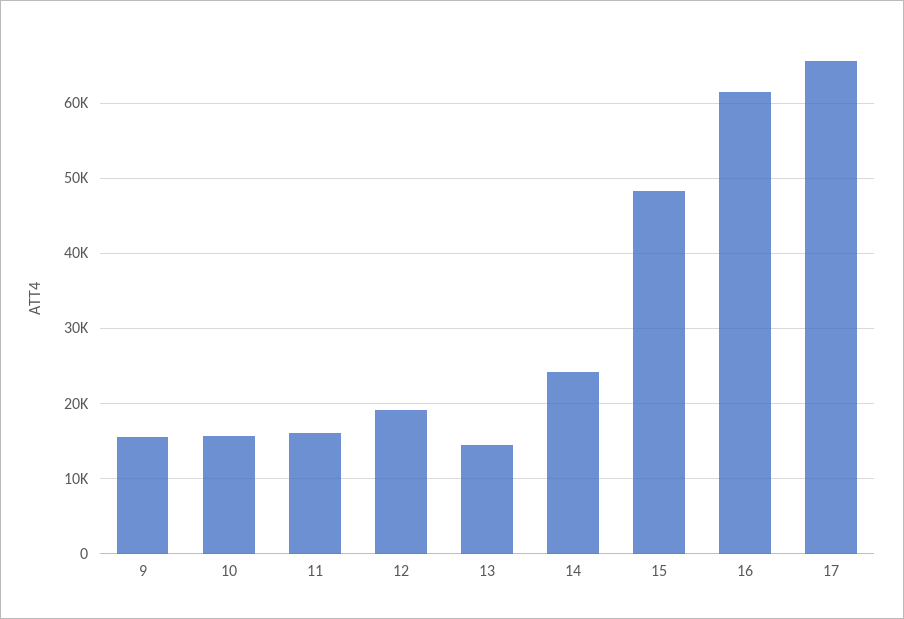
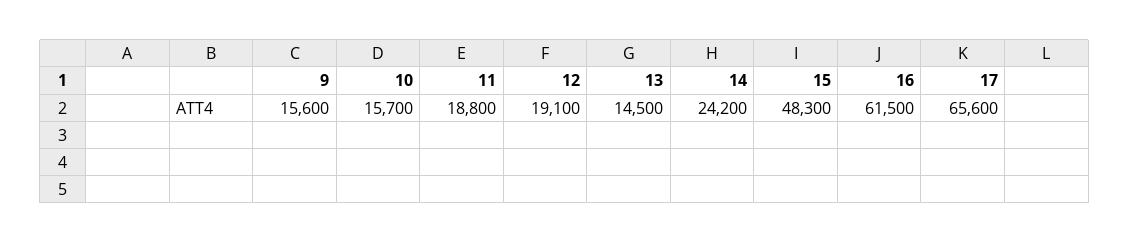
11: 16000 -> 18800

